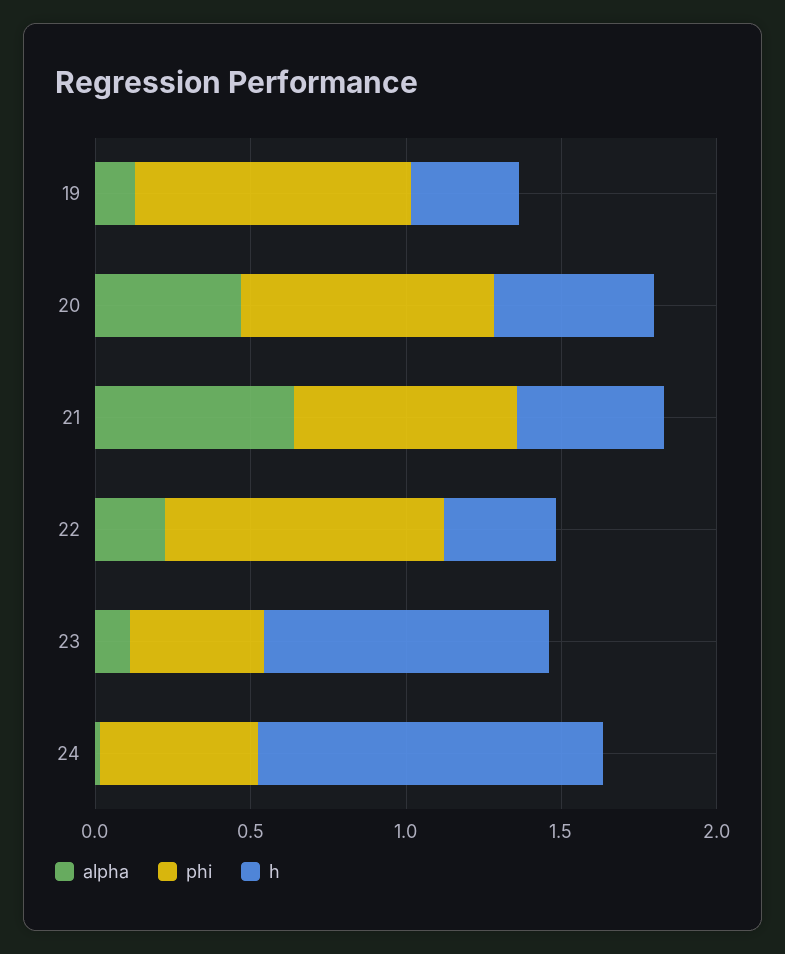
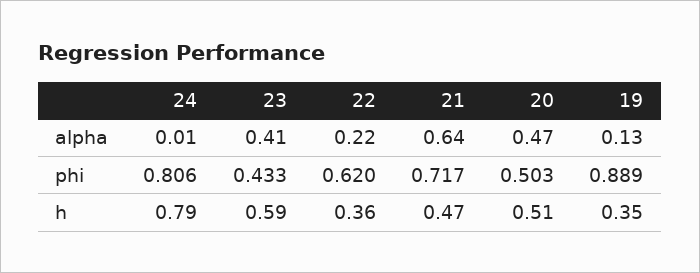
phi, 20: 0.8 -> 0.503
phi, 22: 0.9 -> 0.62
alpha, 23: 0.1 -> 0.41
h, 23: 0.9 -> 0.59
phi, 24: 0.5 -> 0.806
h, 24: 1.1 -> 0.79

